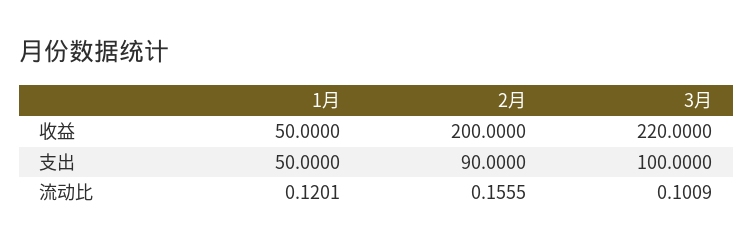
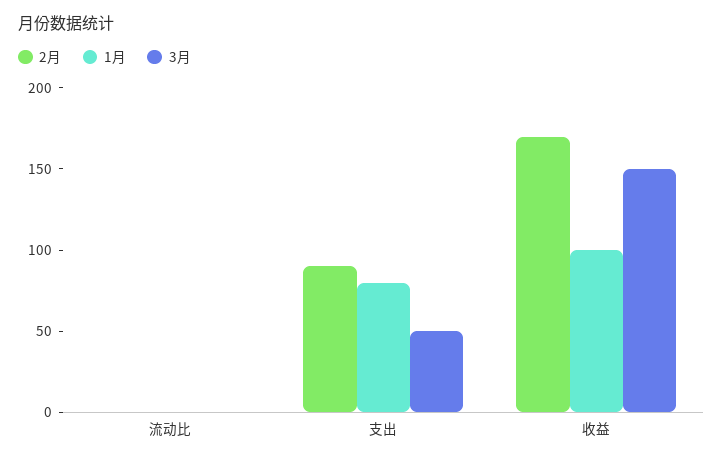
1月, 收益: 50 -> 100
2月, 收益: 200 -> 170
3月, 收益: 220 -> 150
1月, 支出: 50 -> 80
3月, 支出: 100 -> 50

